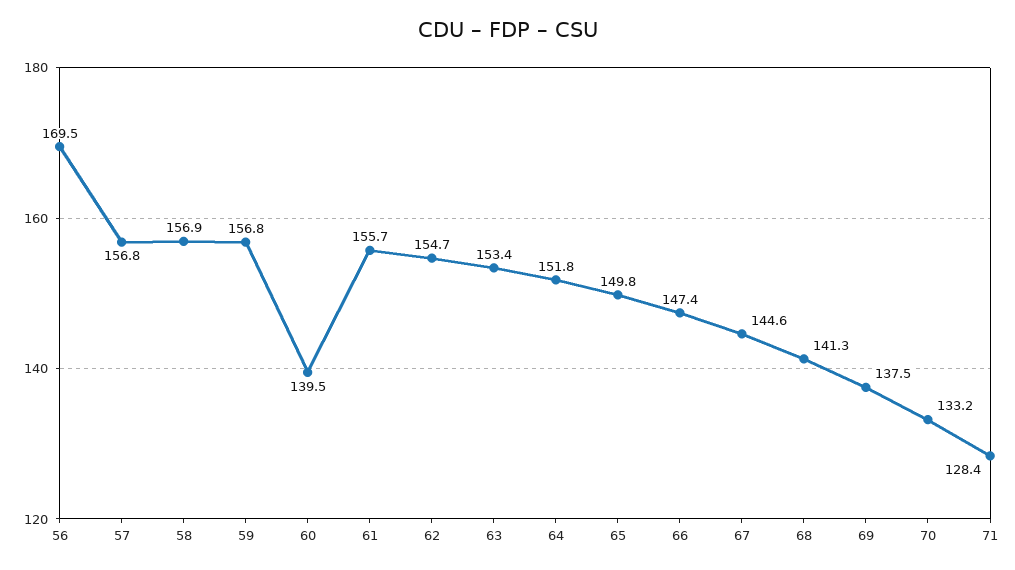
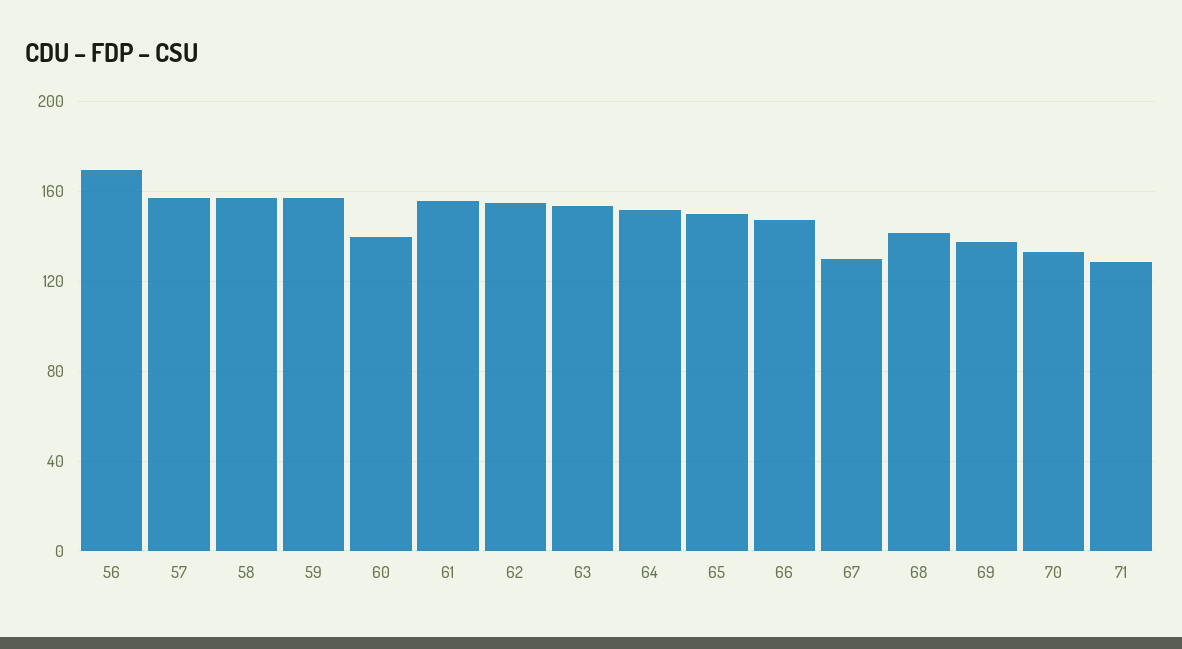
67: 144.6 -> 130

